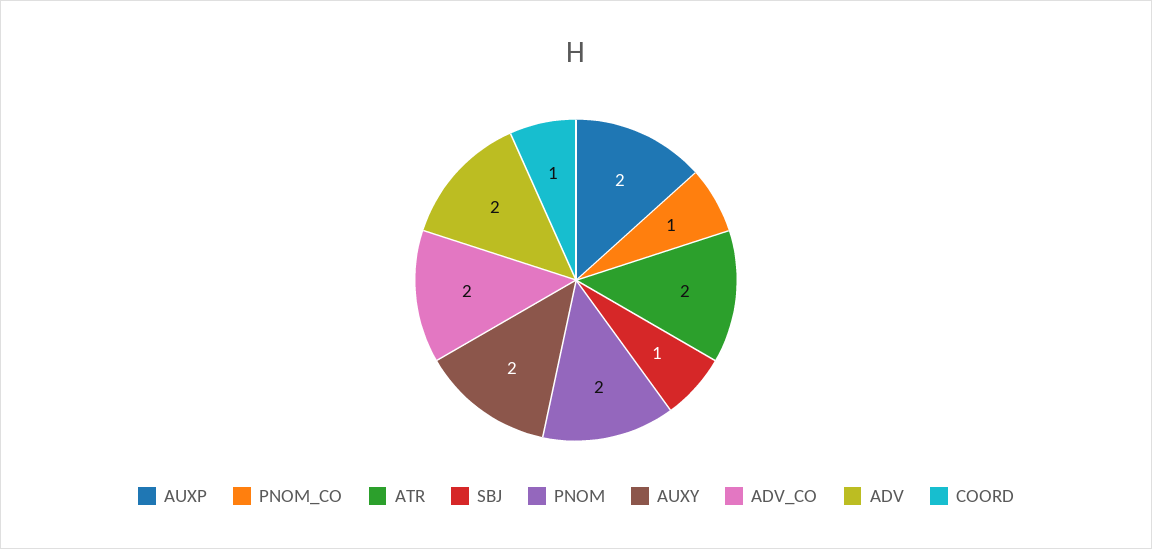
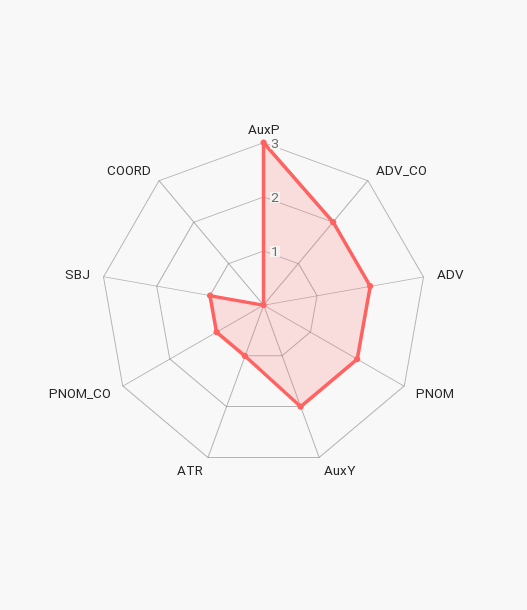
AUXP: 2 -> 3
ATR: 2 -> 1
COORD: 1 -> 0

